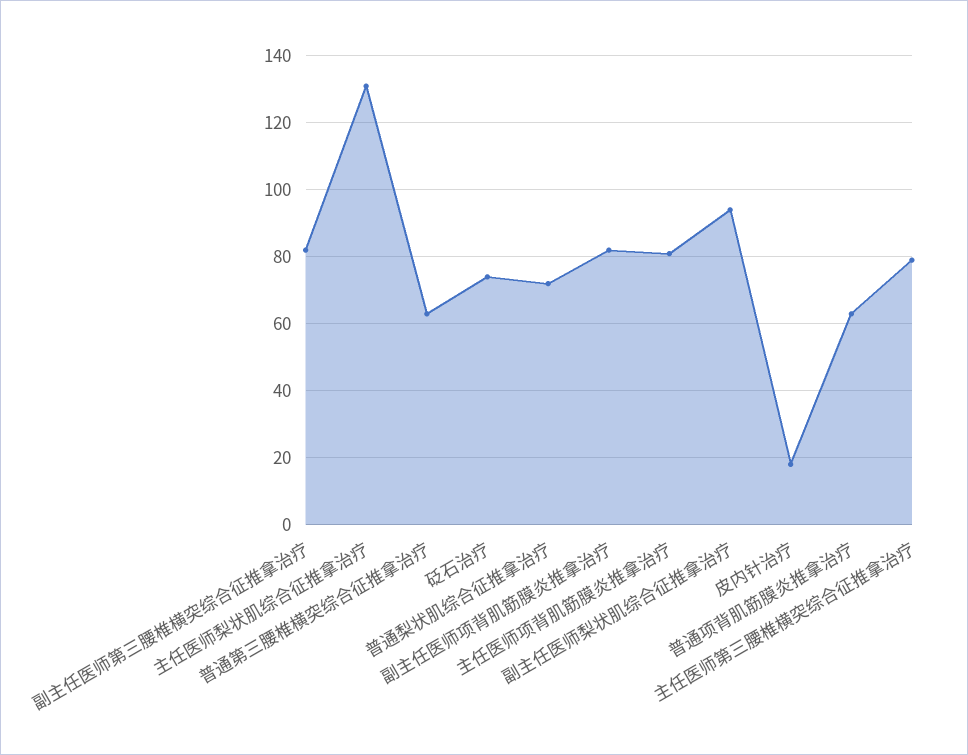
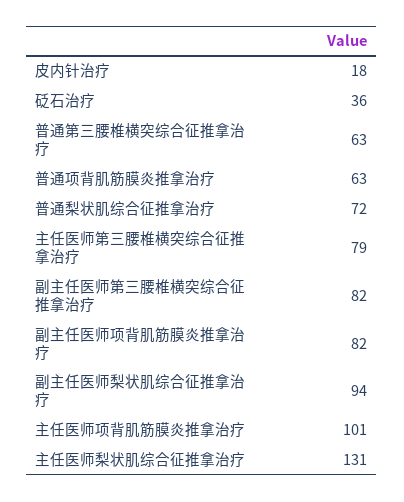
砭石治疗: 75 -> 36
主任医师项背肌筋膜炎推拿治疗: 80 -> 101

